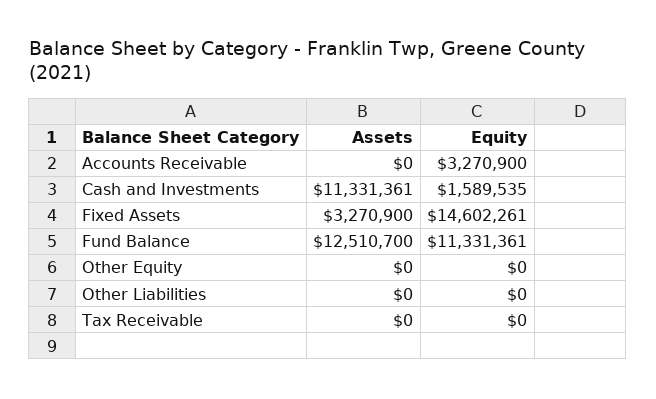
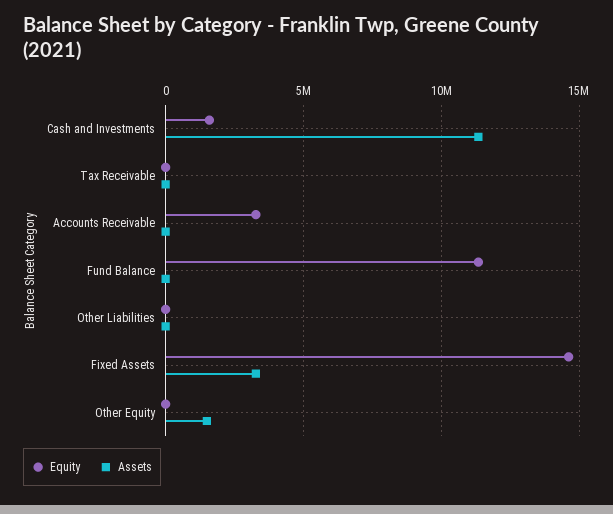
Assets, Fund Balance: 12510700 -> 0
Assets, Other Equity: 0 -> 1500000

